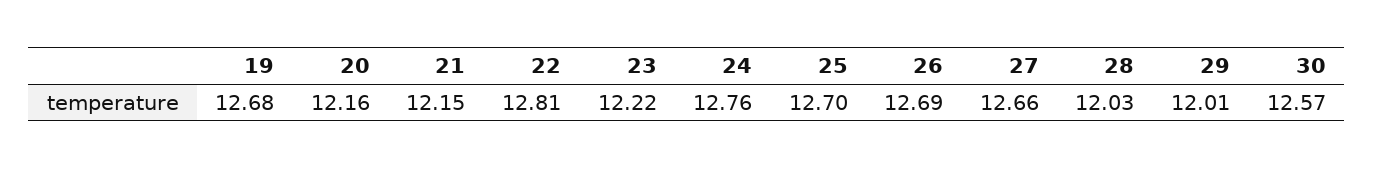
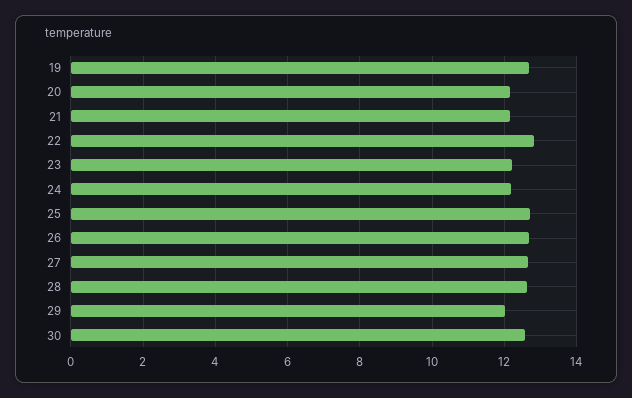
24: 12.76 -> 12.2
28: 12.03 -> 12.6

